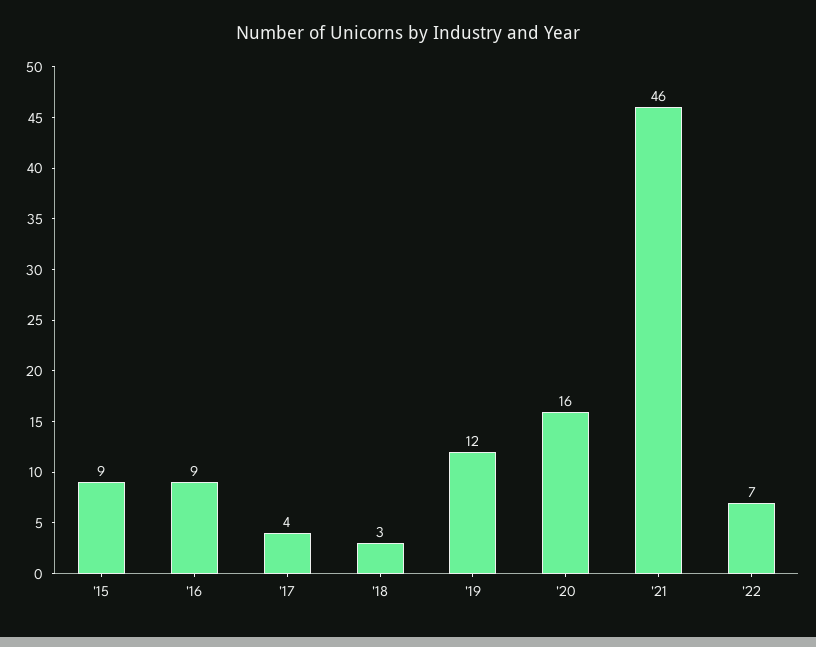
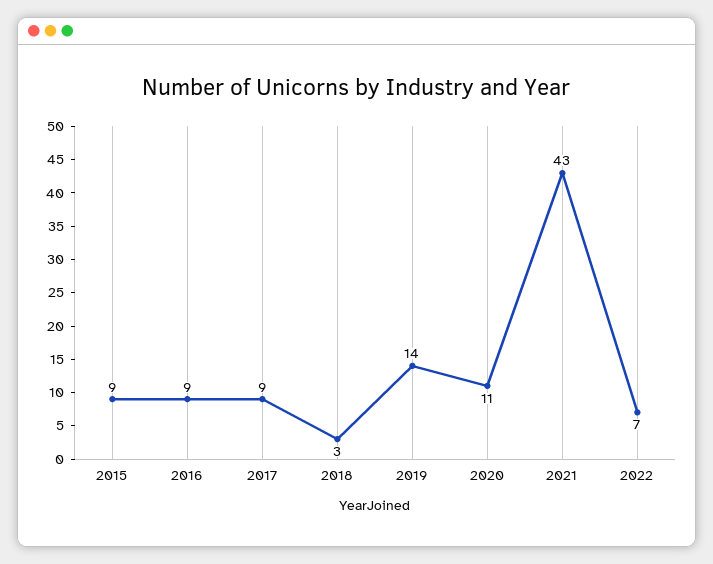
'17: 4 -> 9
'19: 12 -> 14
'20: 16 -> 11
'21: 46 -> 43

